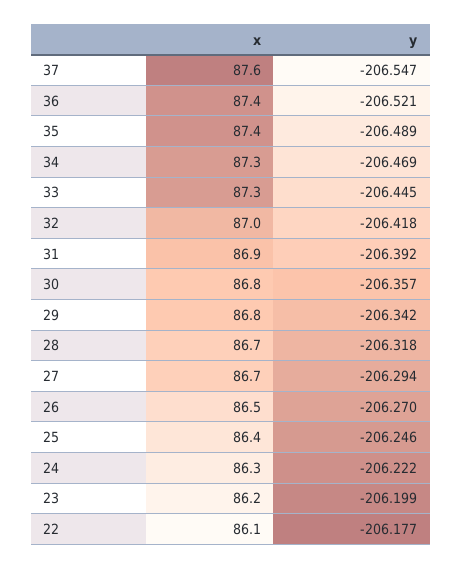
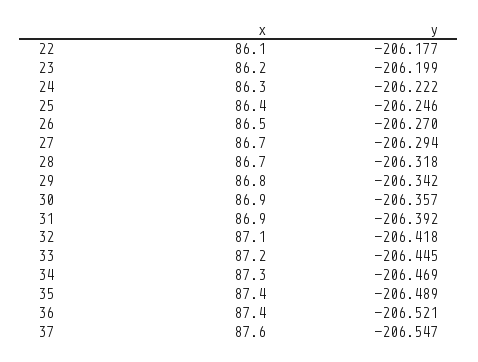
x, 33: 87.3 -> 87.2
x, 32: 87 -> 87.1
x, 30: 86.8 -> 86.9

